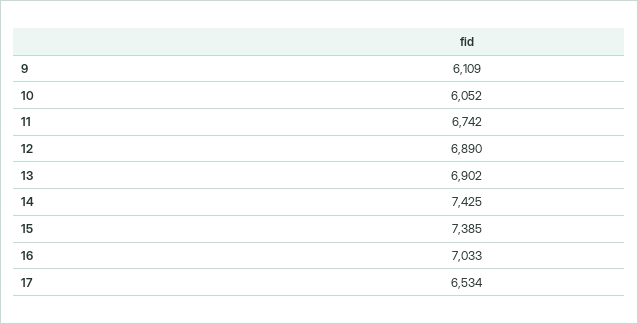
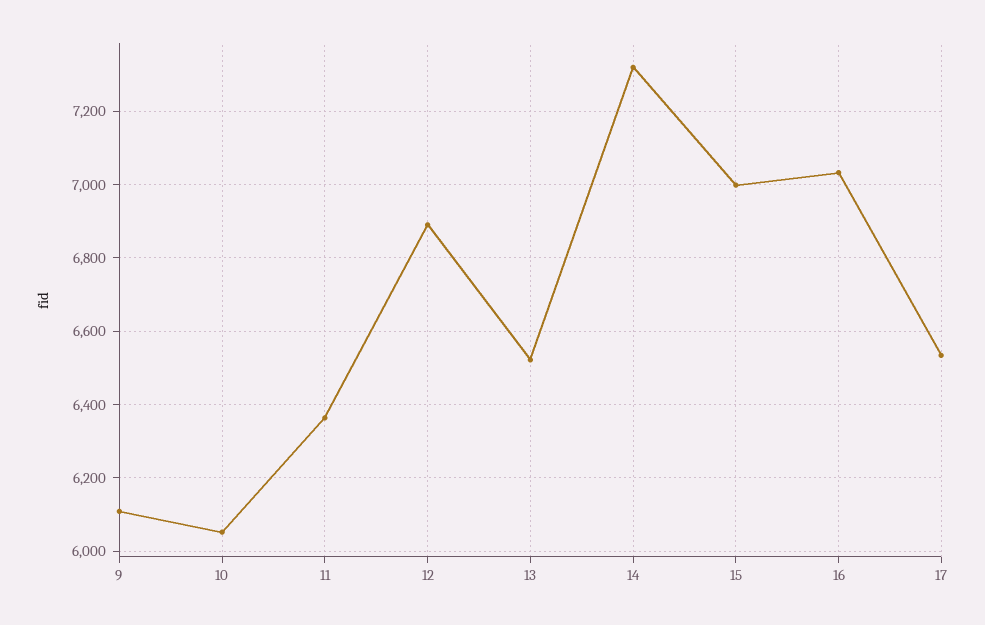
11: 6742 -> 6360
13: 6902 -> 6520
14: 7425 -> 7320
15: 7385 -> 7000

